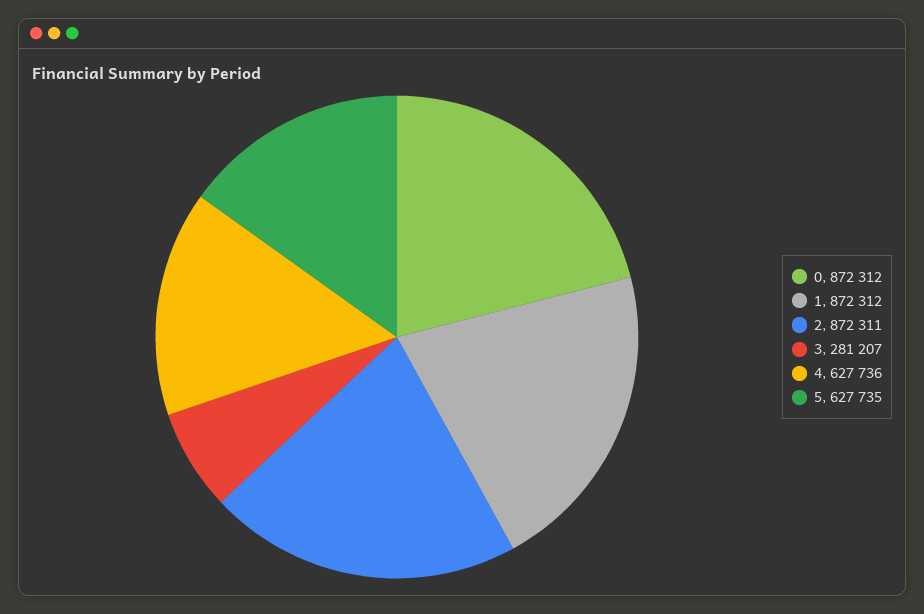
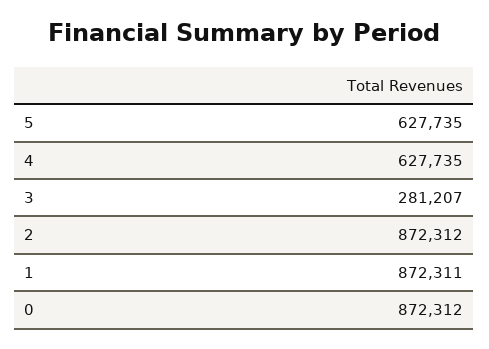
1: 872312 -> 872311
2: 872311 -> 872312
4: 627736 -> 627735

